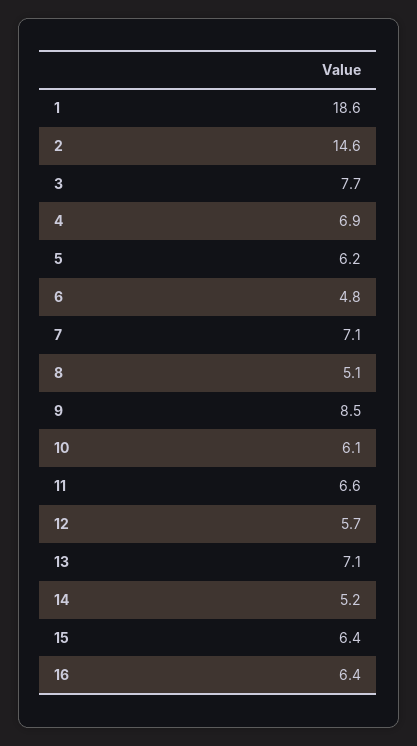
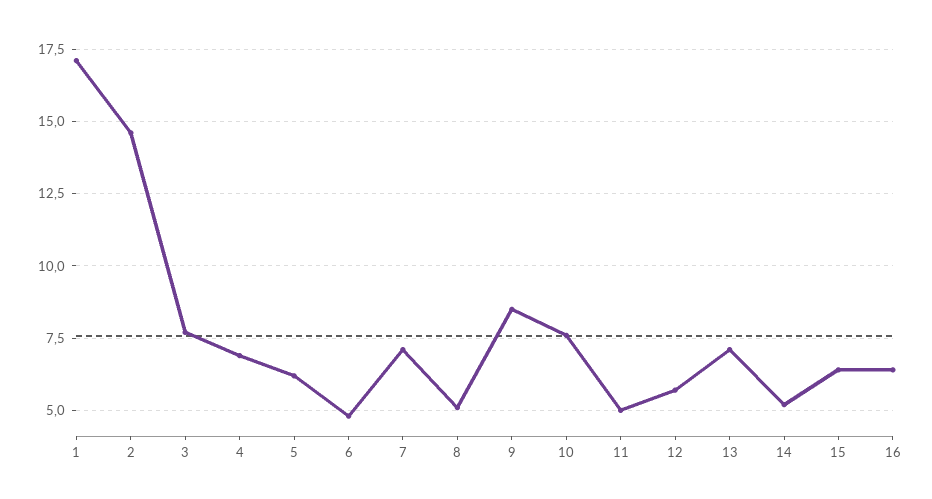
1: 18.6 -> 17
10: 6.1 -> 7.5
11: 6.6 -> 5

